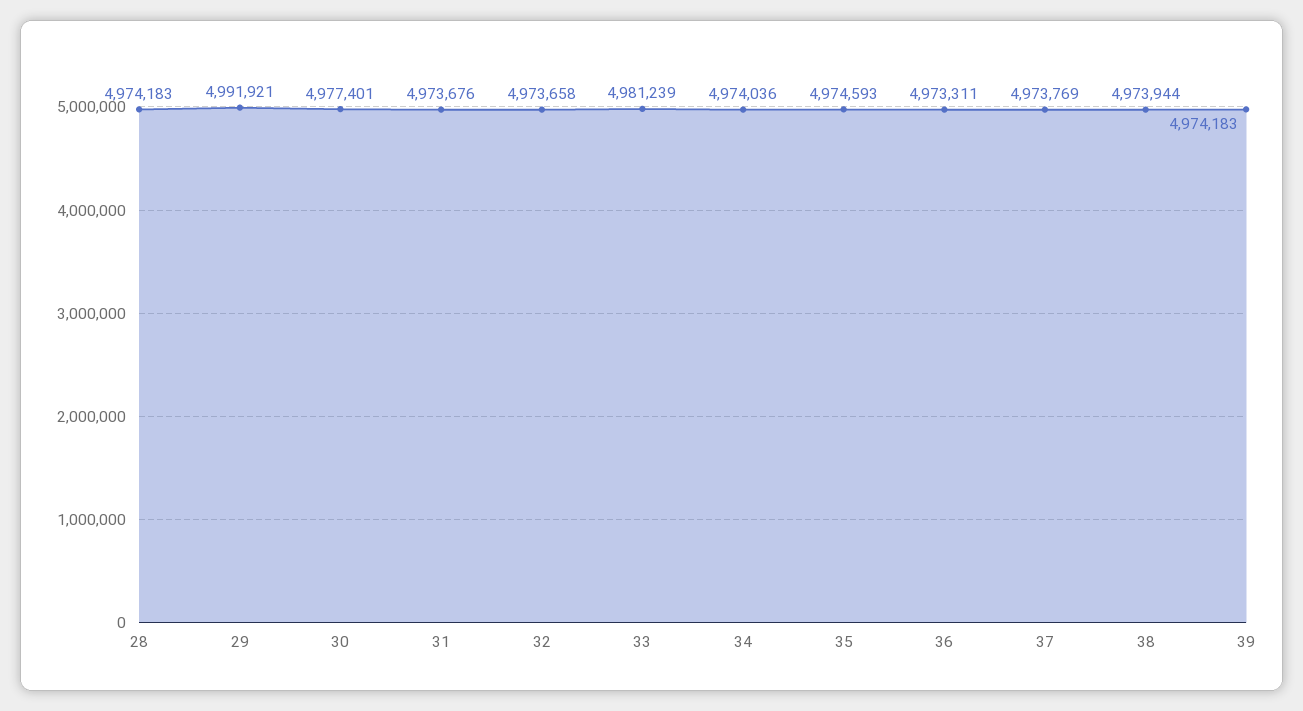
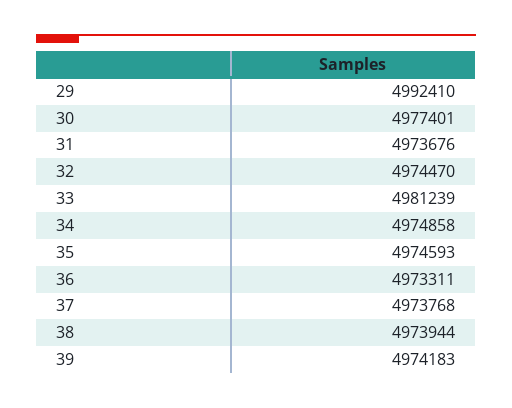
28: 4974183 -> none
29: 4991921 -> 4992410
32: 4973658 -> 4974470
34: 4974036 -> 4974858
37: 4973769 -> 4973768

